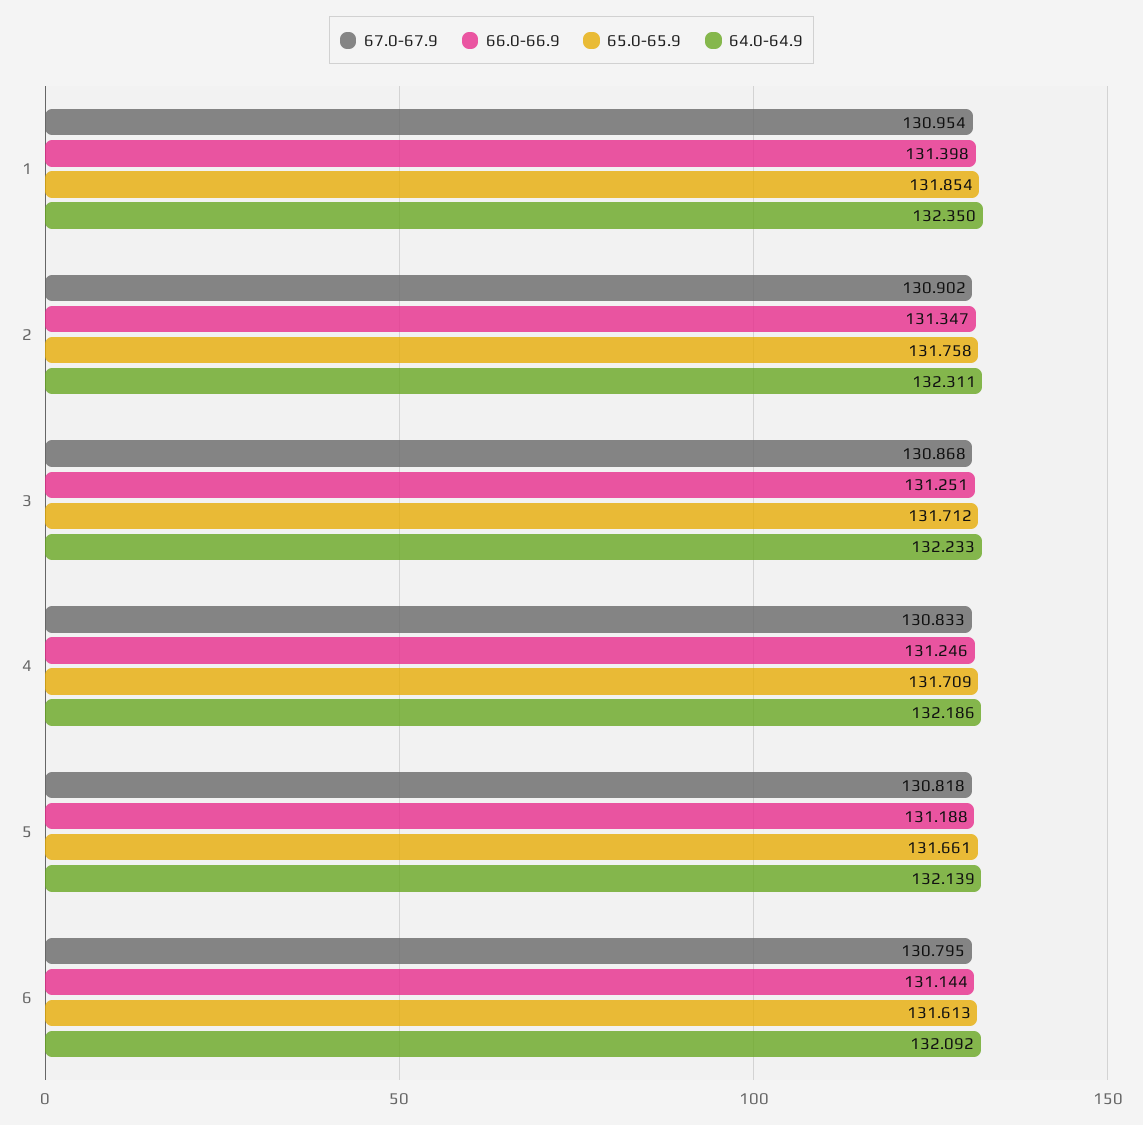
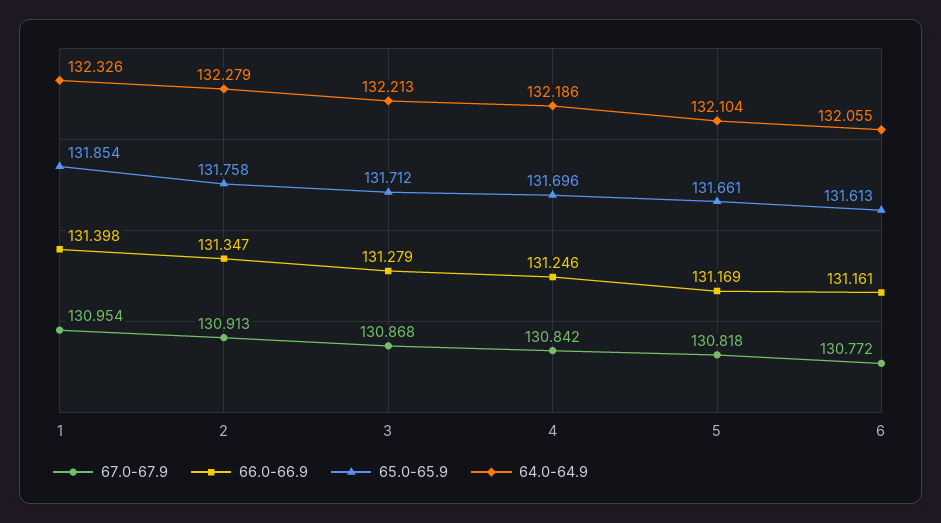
64.0-64.9, 1: 132.35 -> 132.326
67.0-67.9, 2: 130.902 -> 130.913
64.0-64.9, 2: 132.311 -> 132.279
66.0-66.9, 3: 131.251 -> 131.279
64.0-64.9, 3: 132.233 -> 132.213
67.0-67.9, 4: 130.833 -> 130.842
65.0-65.9, 4: 131.709 -> 131.696
66.0-66.9, 5: 131.188 -> 131.169
64.0-64.9, 5: 132.139 -> 132.104
67.0-67.9, 6: 130.795 -> 130.772
66.0-66.9, 6: 131.144 -> 131.161
64.0-64.9, 6: 132.092 -> 132.055

